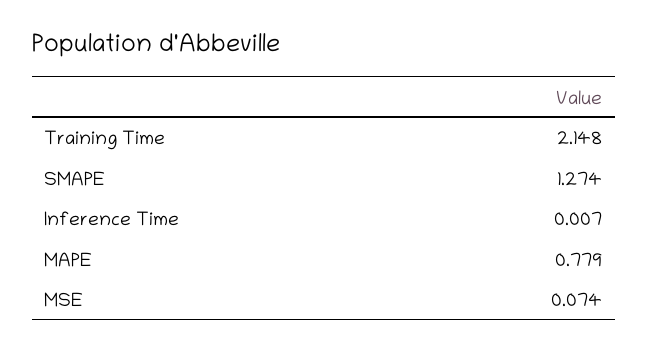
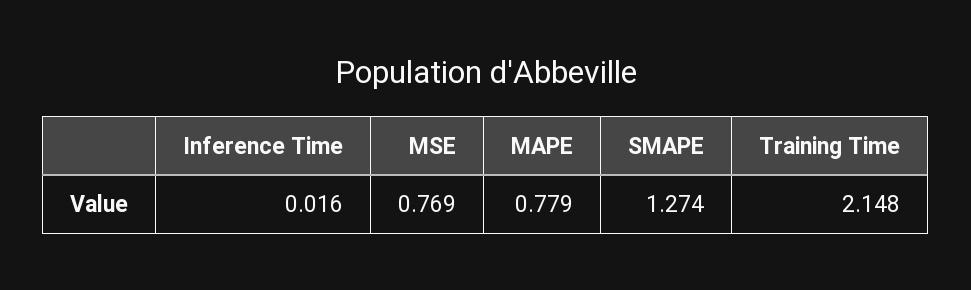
Inference Time: 0.007 -> 0.016
MSE: 0.074 -> 0.769

